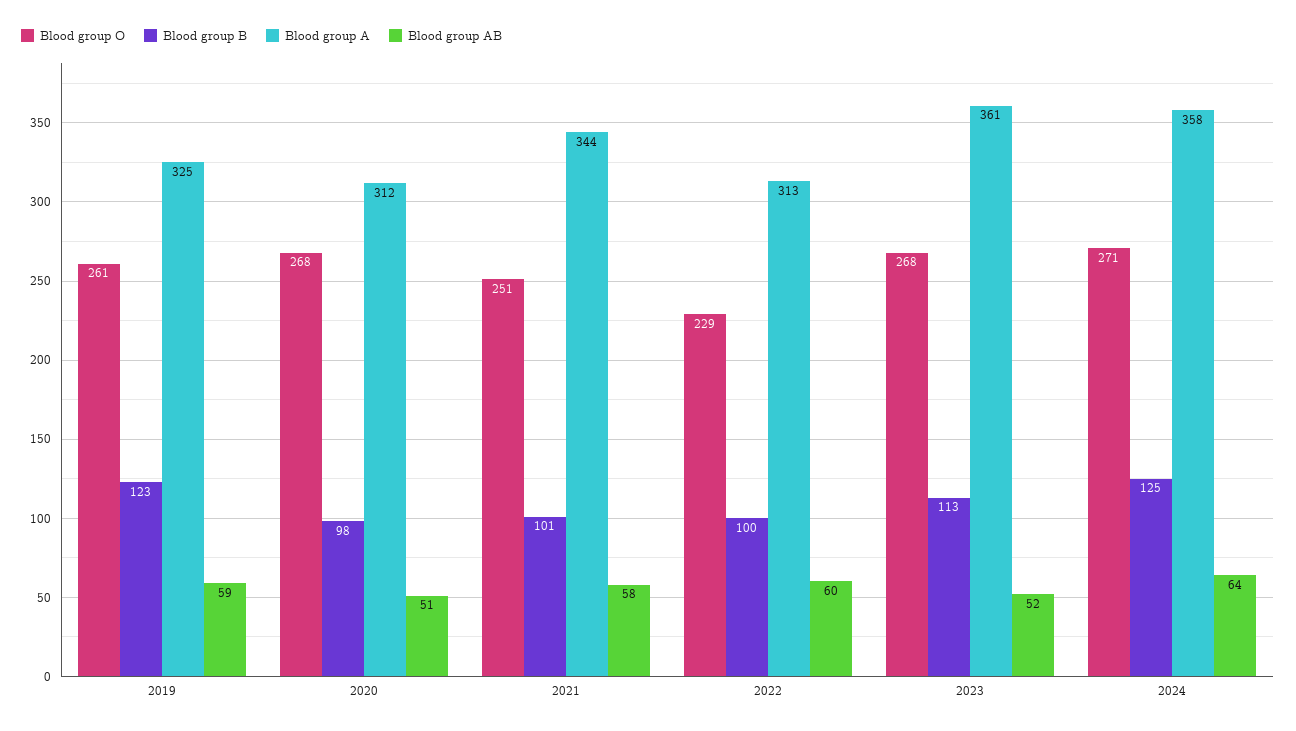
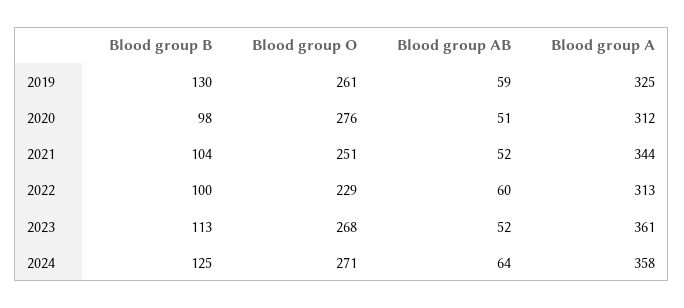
Blood group B, 2019: 123 -> 130
Blood group O, 2020: 268 -> 276
Blood group B, 2021: 101 -> 104
Blood group AB, 2021: 58 -> 52

